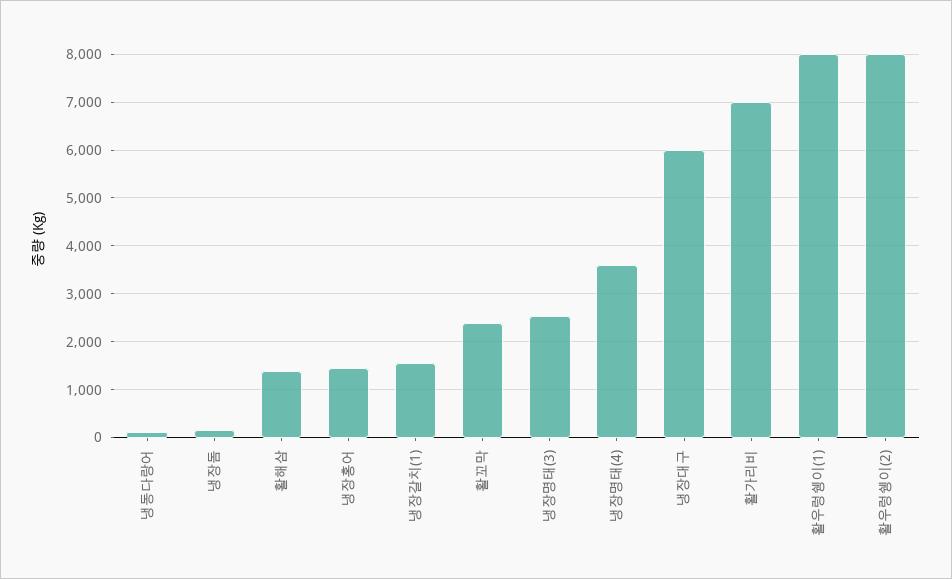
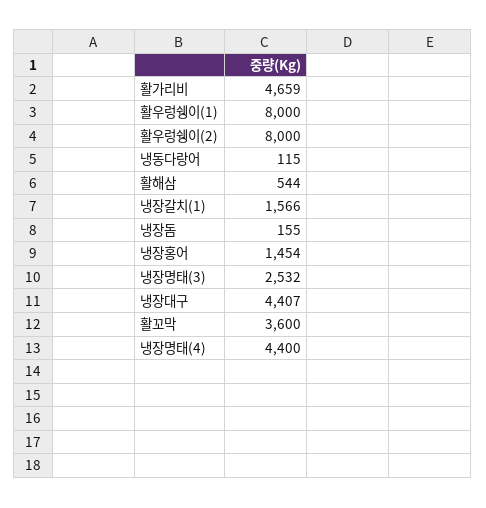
활해삼: 1400 -> 544
활꼬막: 2400 -> 3600
냉장명태(4): 3600 -> 4400
냉장대구: 6000 -> 4407
활가리비: 7000 -> 4659

